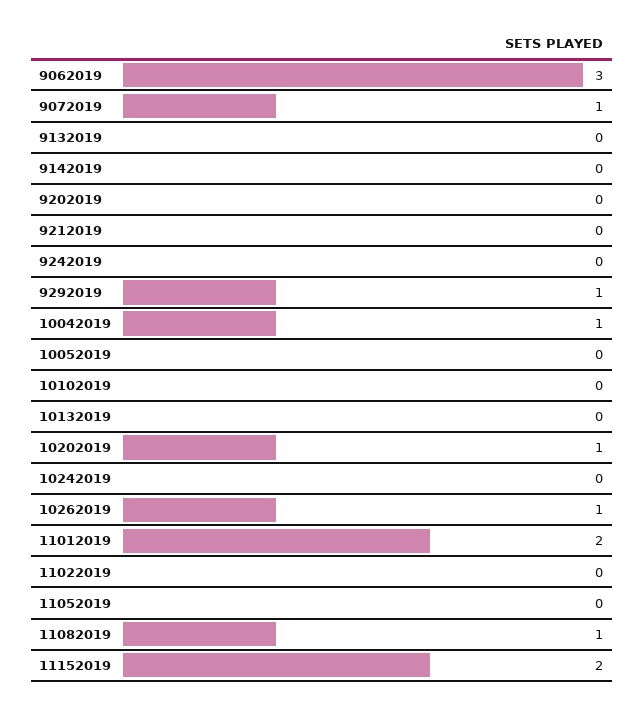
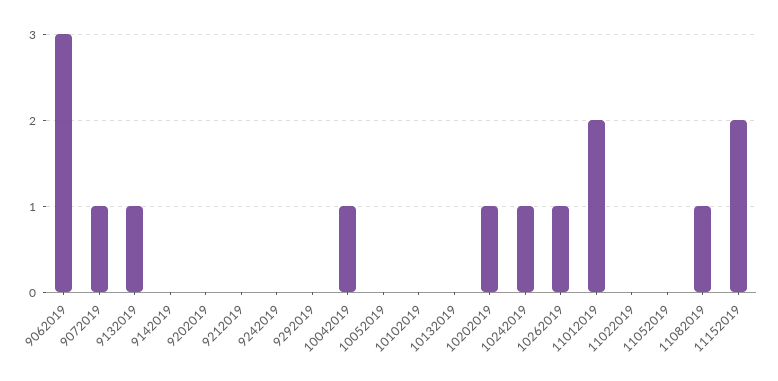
9132019: 0 -> 1
9292019: 1 -> 0
10242019: 0 -> 1

